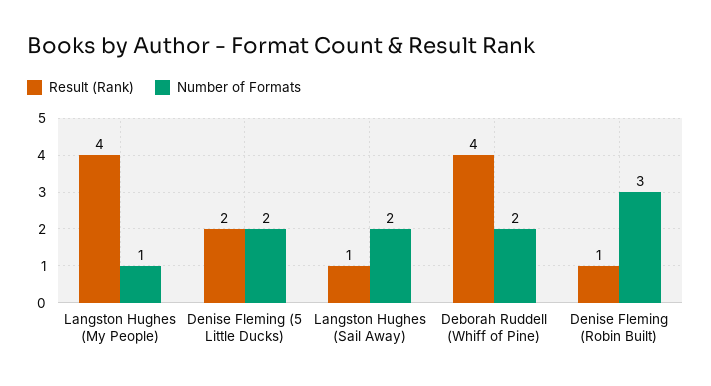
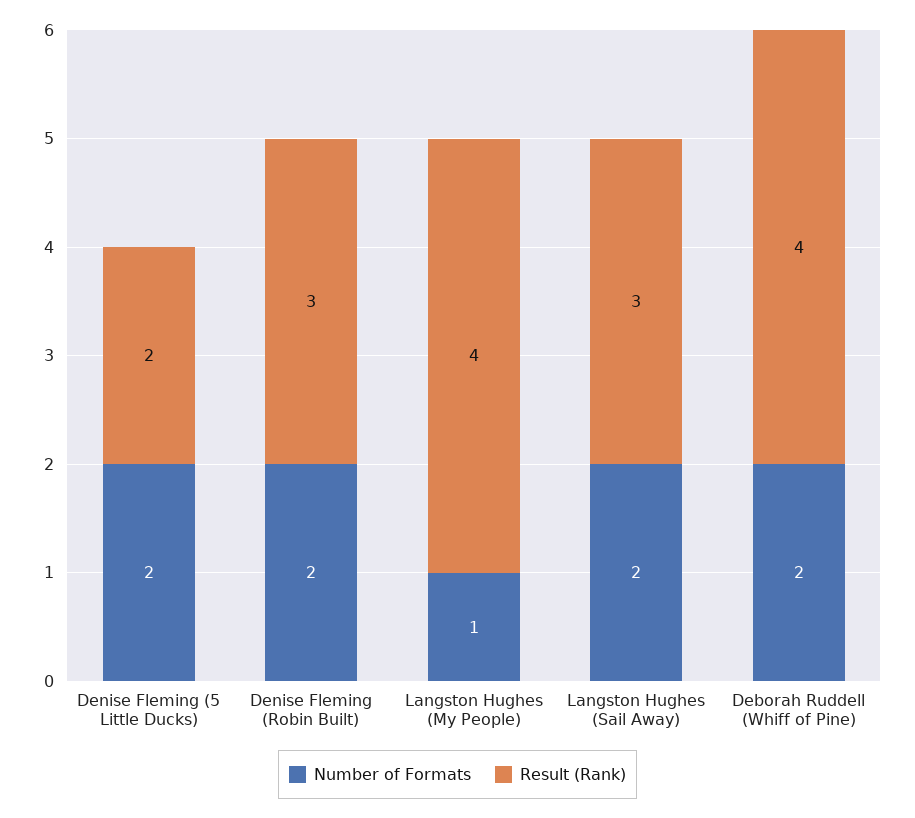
Result (Rank), Langston Hughes (Sail Away): 1 -> 3
Result (Rank), Denise Fleming (Robin Built): 1 -> 3
Number of Formats, Denise Fleming (Robin Built): 3 -> 2

